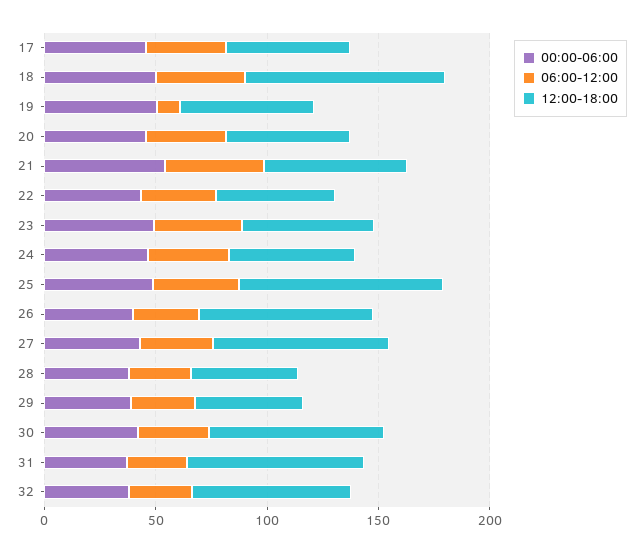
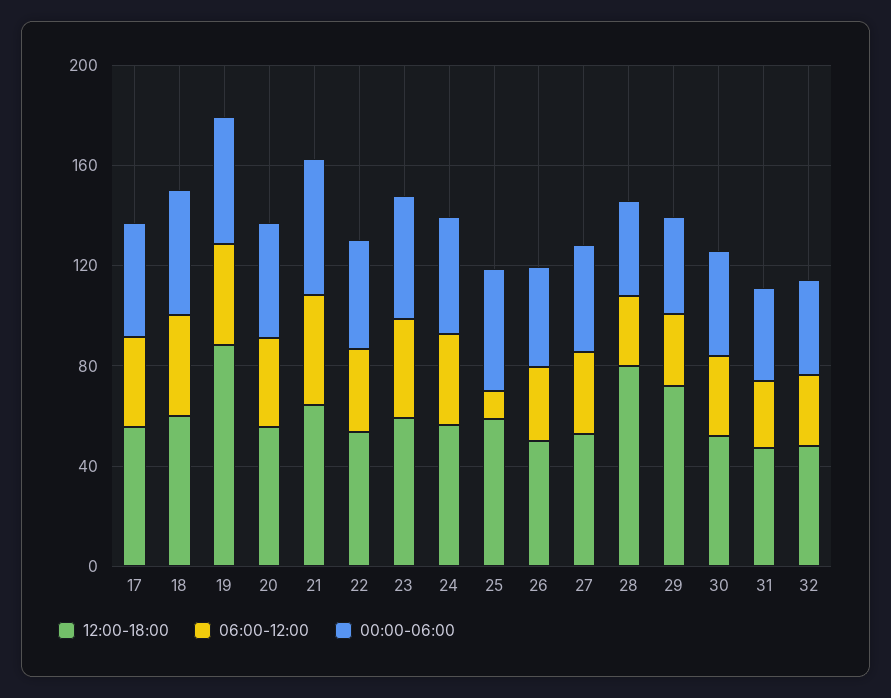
12:00-18:00, 18: 90 -> 60
06:00-12:00, 19: 10 -> 40
12:00-18:00, 19: 60 -> 90
06:00-12:00, 25: 40 -> 10
12:00-18:00, 25: 90 -> 60
12:00-18:00, 26: 80 -> 50
12:00-18:00, 27: 80 -> 50
12:00-18:00, 28: 50 -> 80
12:00-18:00, 29: 50 -> 70
12:00-18:00, 30: 80 -> 50
12:00-18:00, 31: 80 -> 50
12:00-18:00, 32: 70 -> 50

